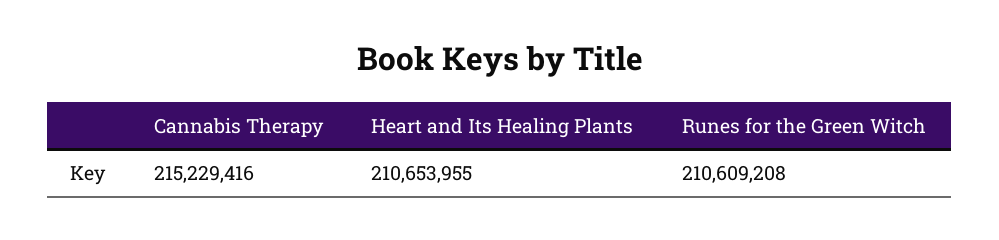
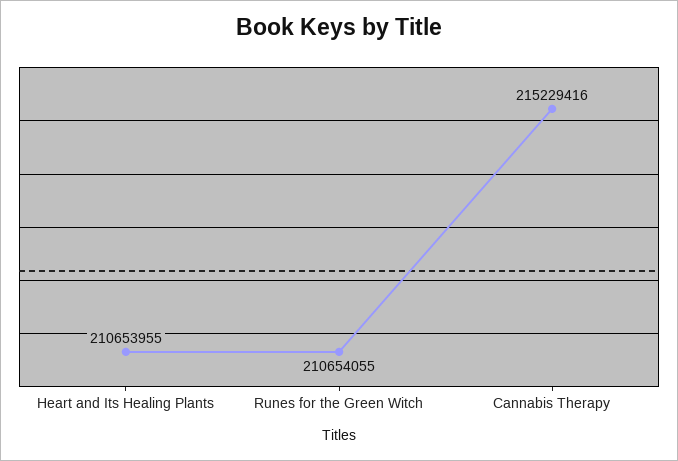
Runes for the Green Witch: 210609208 -> 210654055

